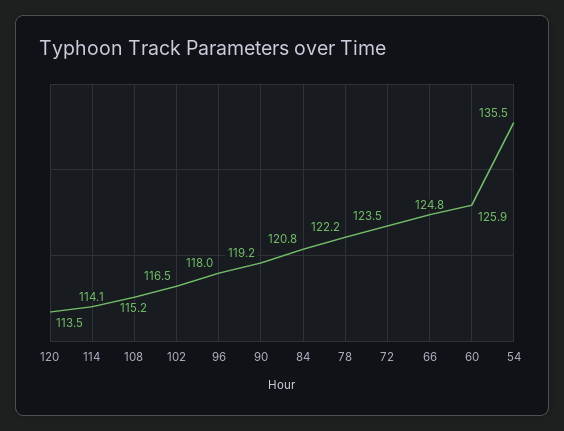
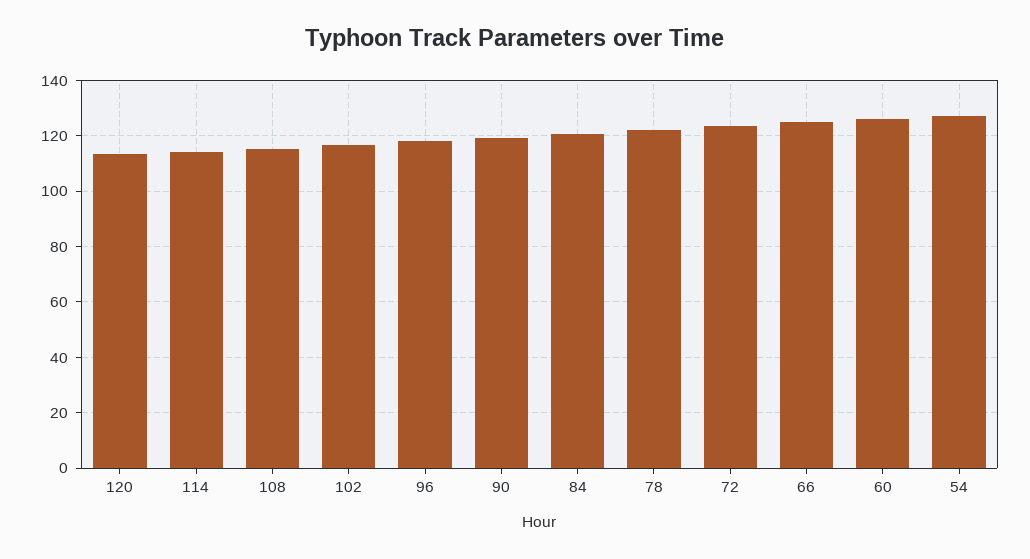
54: 135.5 -> 127.5

